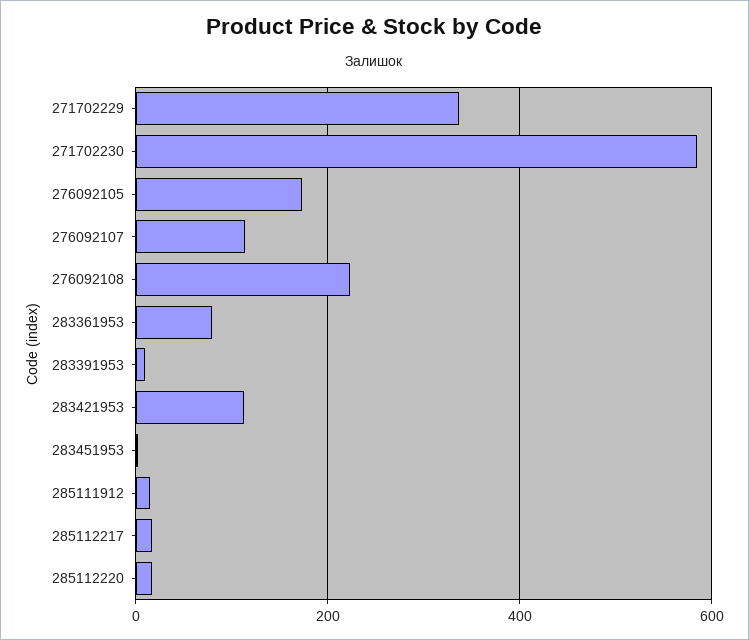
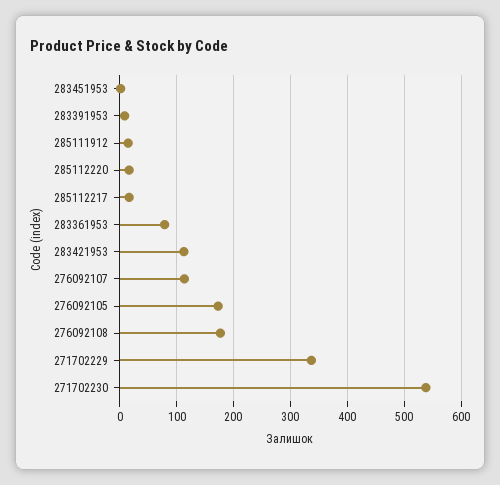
271702230: 580 -> 540
276092108: 220 -> 180

